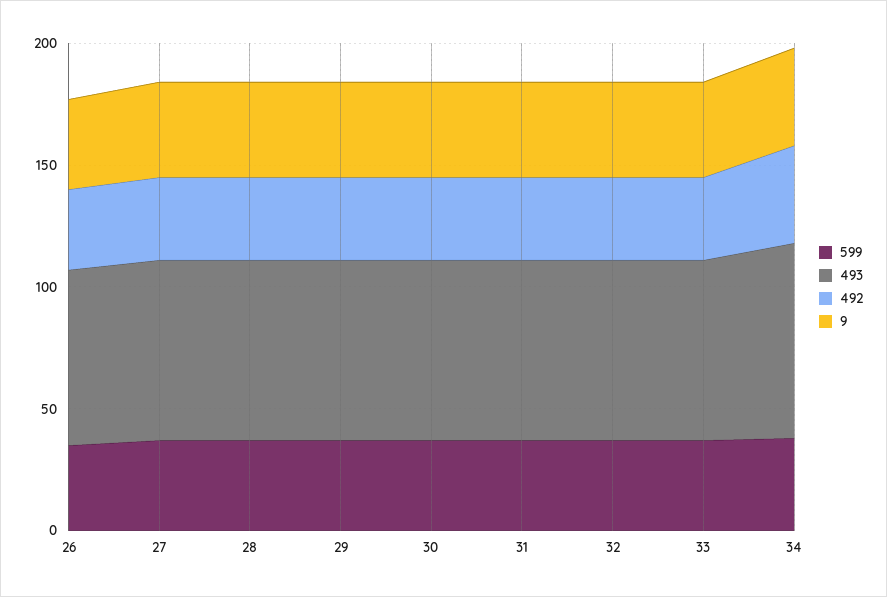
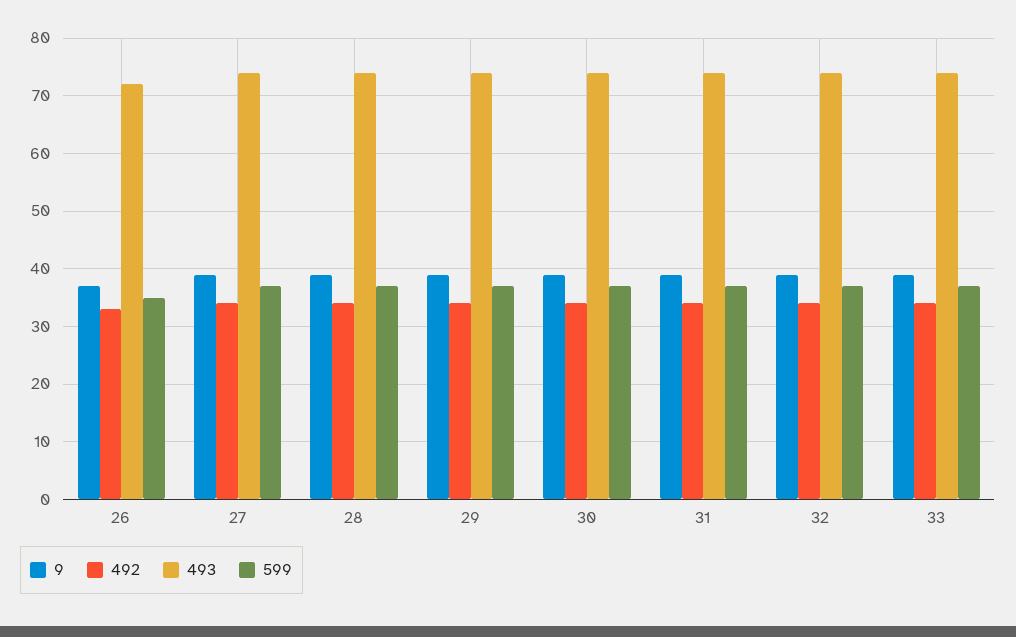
599, 34: 40 -> none
493, 34: 80 -> none
492, 34: 40 -> none
9, 34: 40 -> none

